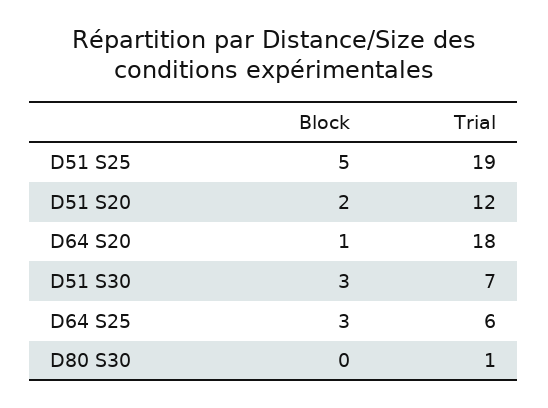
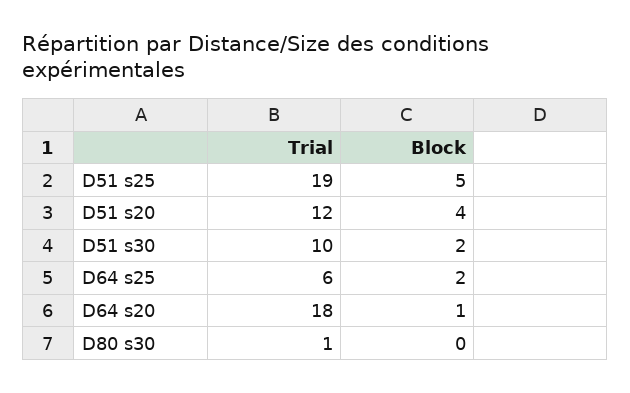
Block, D51 S20: 2 -> 4
Block, D51 S30: 3 -> 2
Trial, D51 S30: 7 -> 10
Block, D64 S25: 3 -> 2

